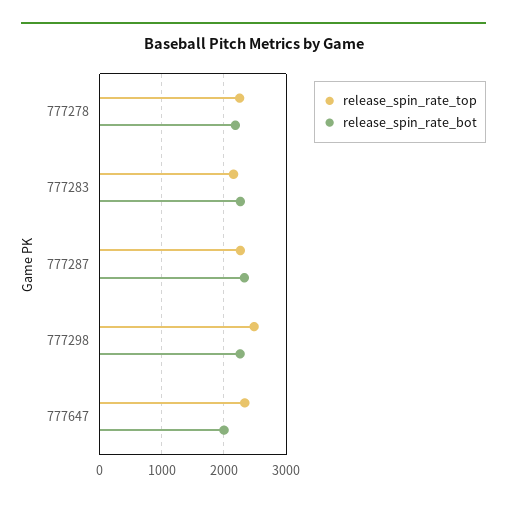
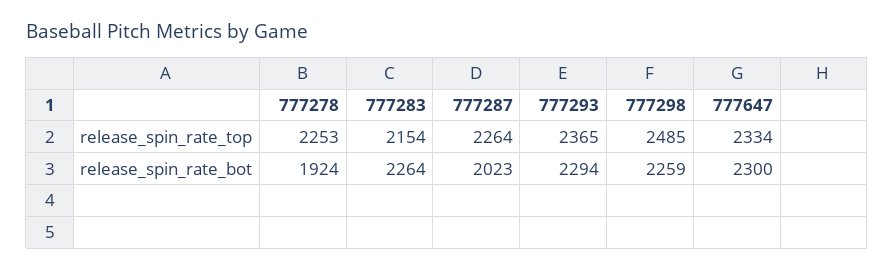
release_spin_rate_bot, 777278: 2200 -> 1924
release_spin_rate_bot, 777287: 2300 -> 2023
release_spin_rate_bot, 777647: 2000 -> 2300
release_spin_rate_top, 777293: none -> 2365
release_spin_rate_bot, 777293: none -> 2294

